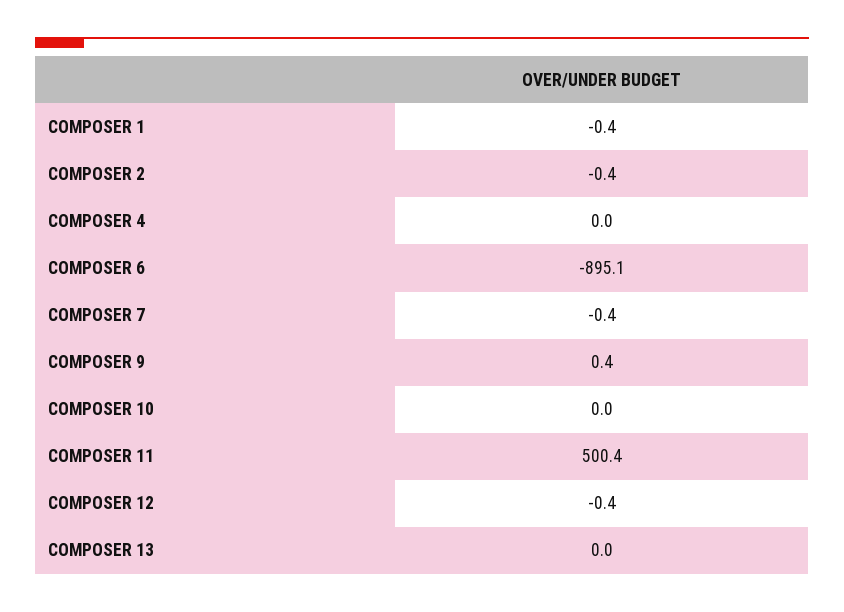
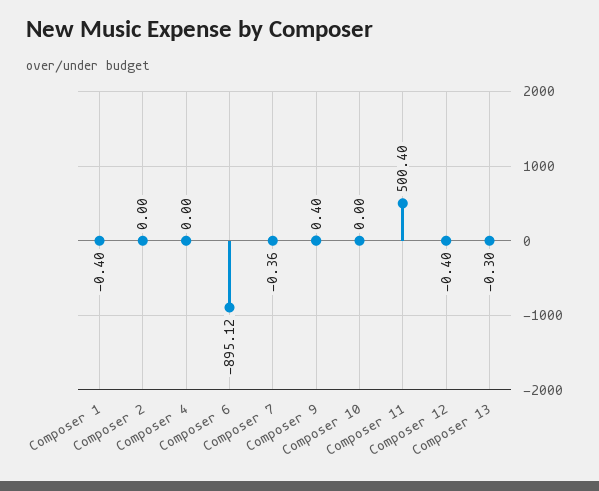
COMPOSER 2: -0.4 -> 0
COMPOSER 13: 0 -> -0.3

